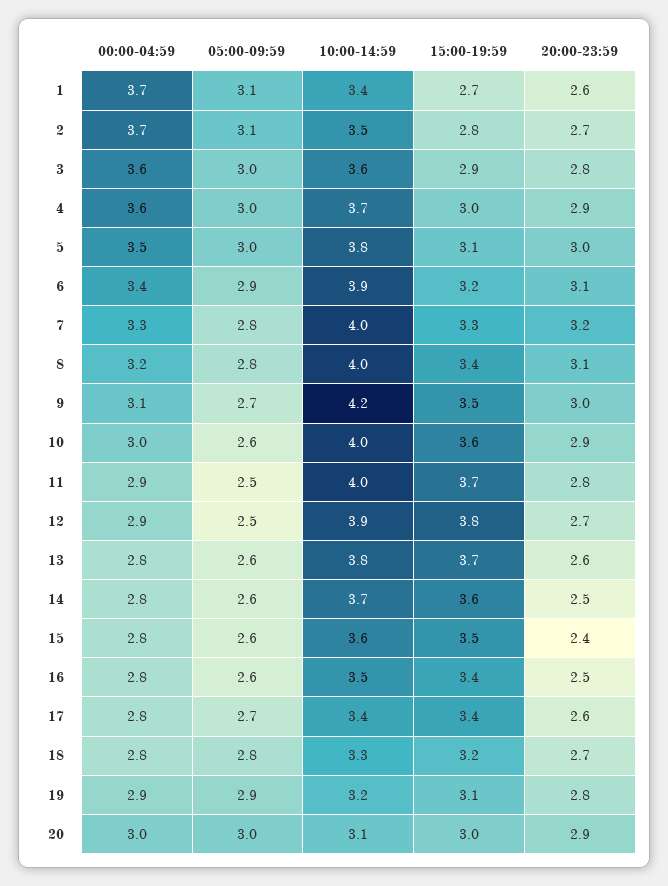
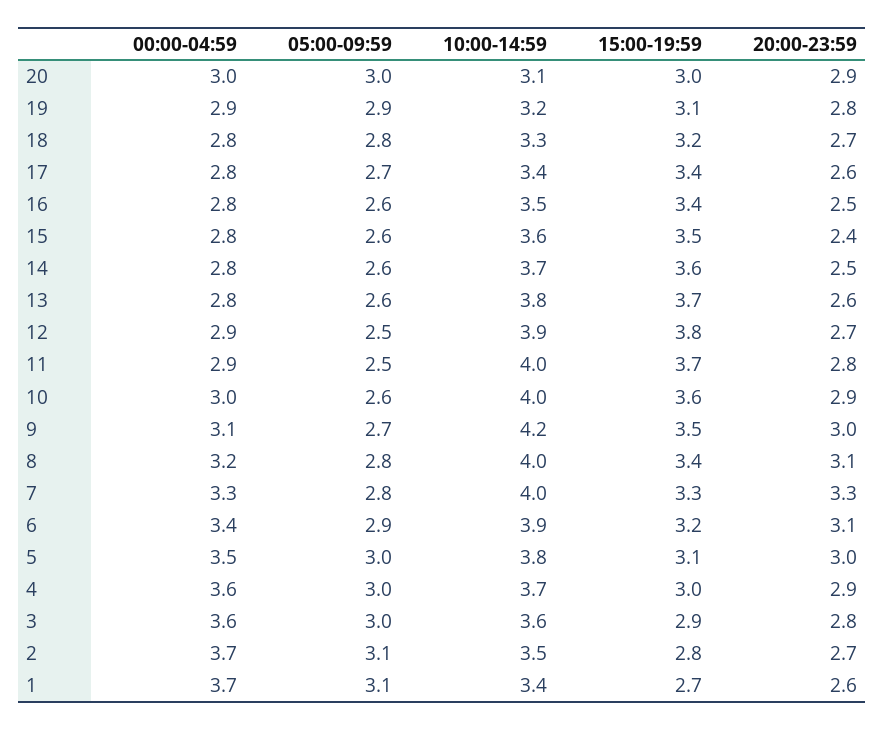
20:00-23:59, 7: 3.2 -> 3.3

